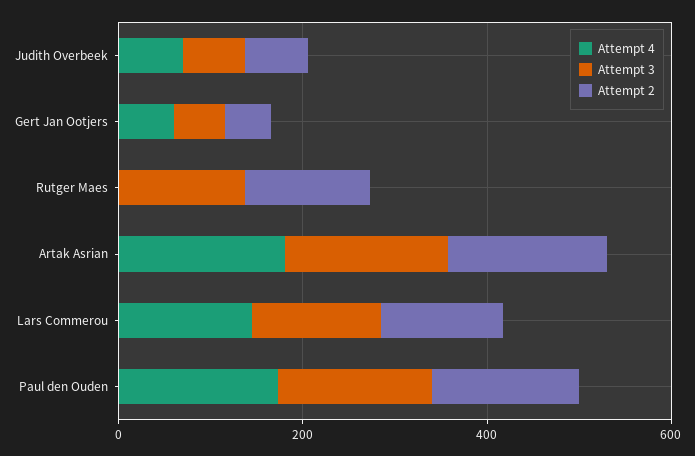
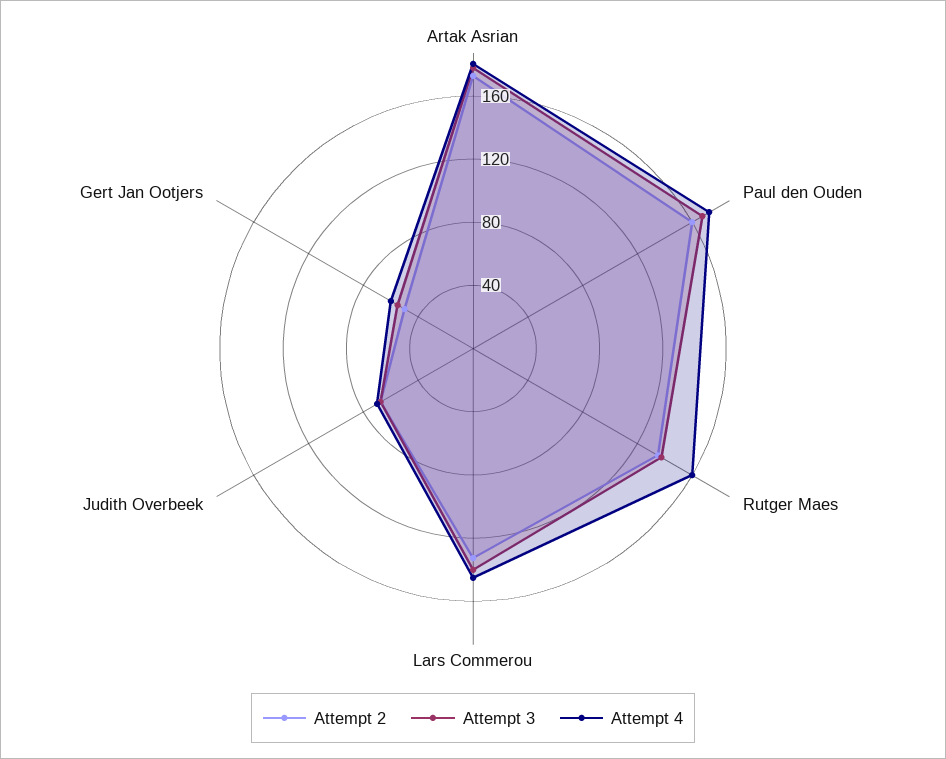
Attempt 4, Rutger Maes: 0 -> 160

